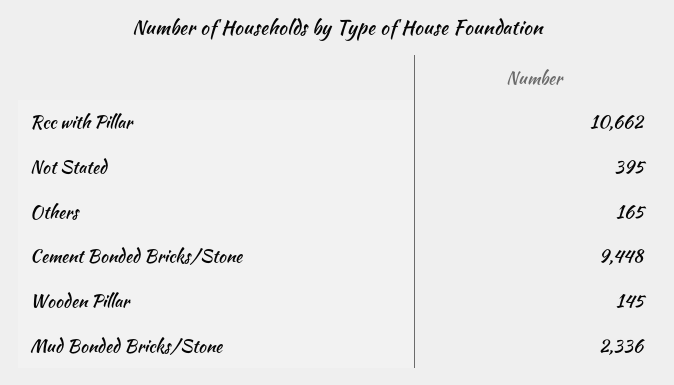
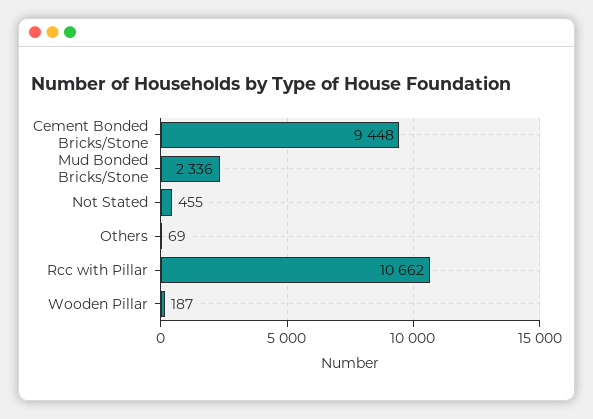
Not Stated: 395 -> 455
Others: 165 -> 69
Wooden Pillar: 145 -> 187

